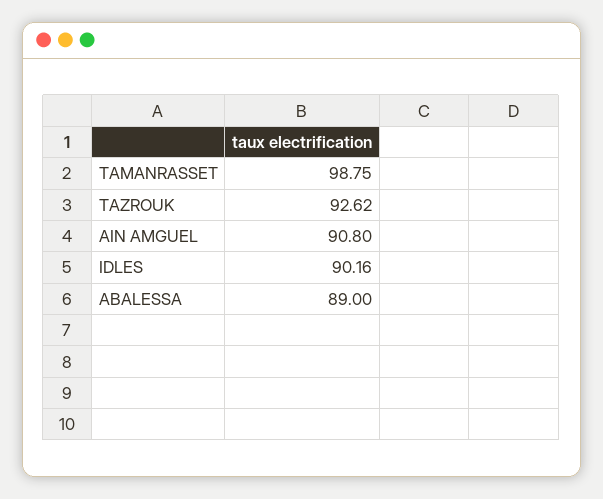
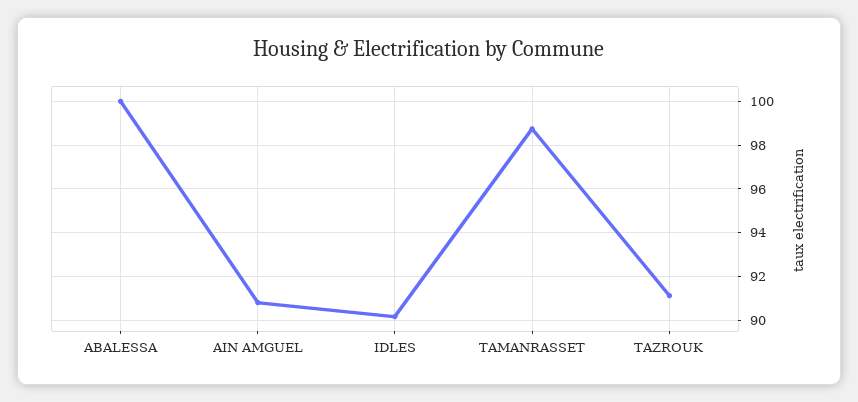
TAZROUK: 92.62 -> 91
ABALESSA: 89 -> 100

